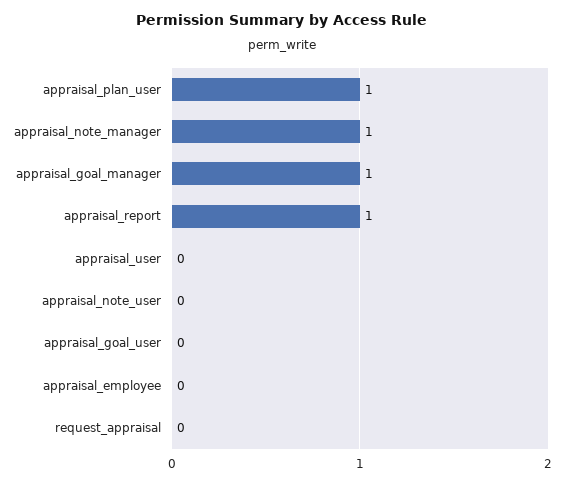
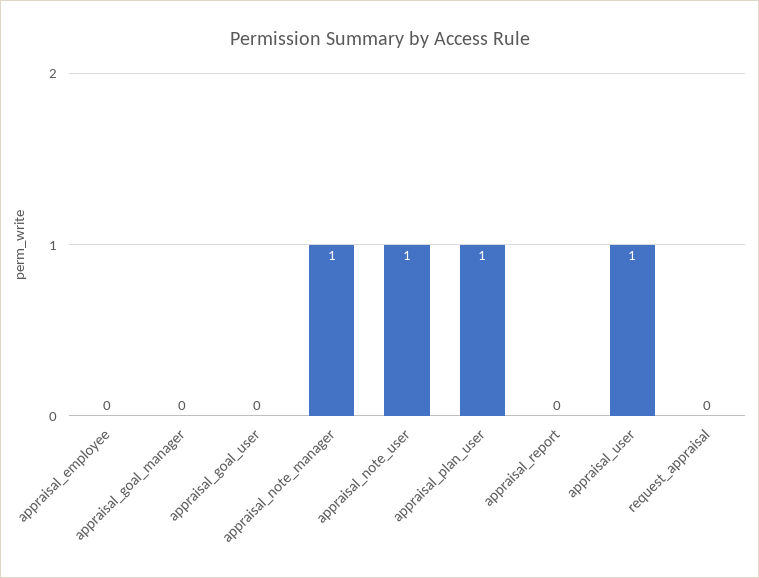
appraisal_goal_manager: 1 -> 0
appraisal_report: 1 -> 0
appraisal_user: 0 -> 1
appraisal_note_user: 0 -> 1

